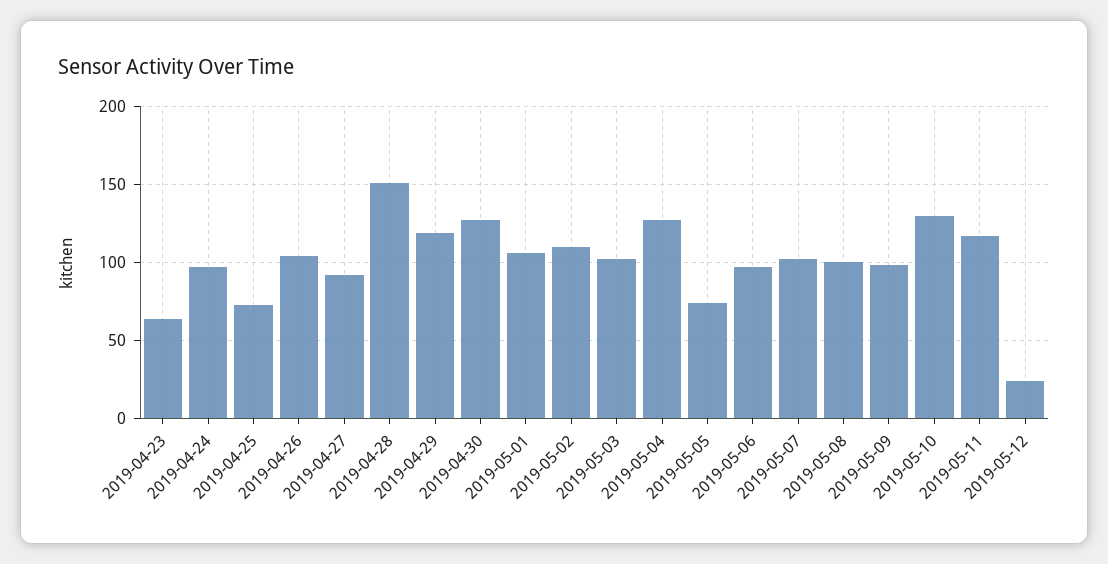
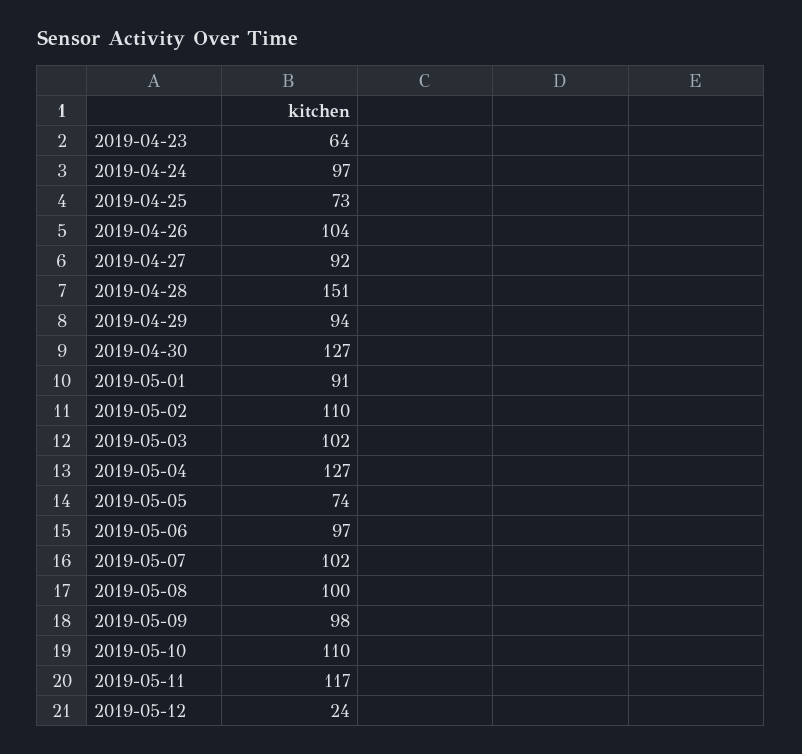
2019-04-29: 120 -> 94
2019-05-01: 105 -> 91
2019-05-10: 130 -> 110

